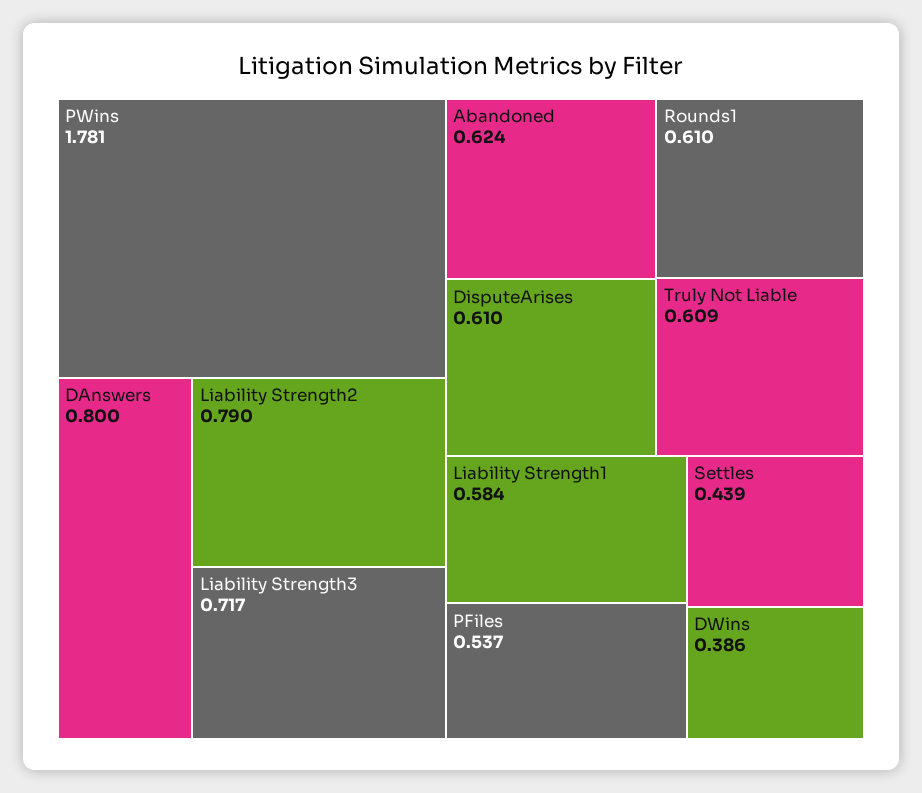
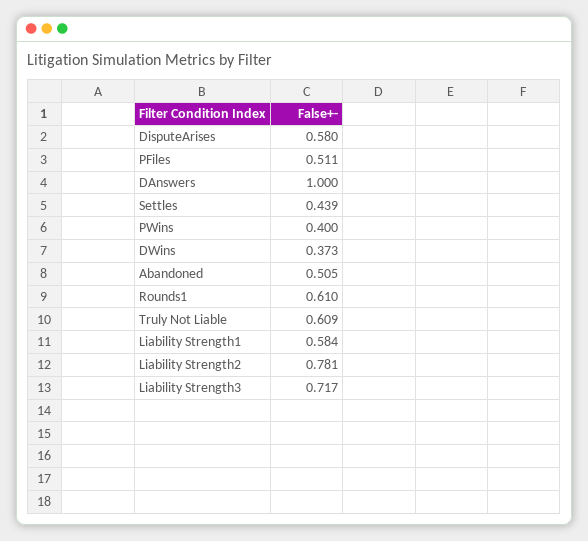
PWins: 1.781 -> 0.4
DAnswers: 0.8 -> 1
Liability Strength2: 0.79 -> 0.781
Abandoned: 0.624 -> 0.505
DisputeArises: 0.61 -> 0.58
PFiles: 0.537 -> 0.511
DWins: 0.386 -> 0.373

